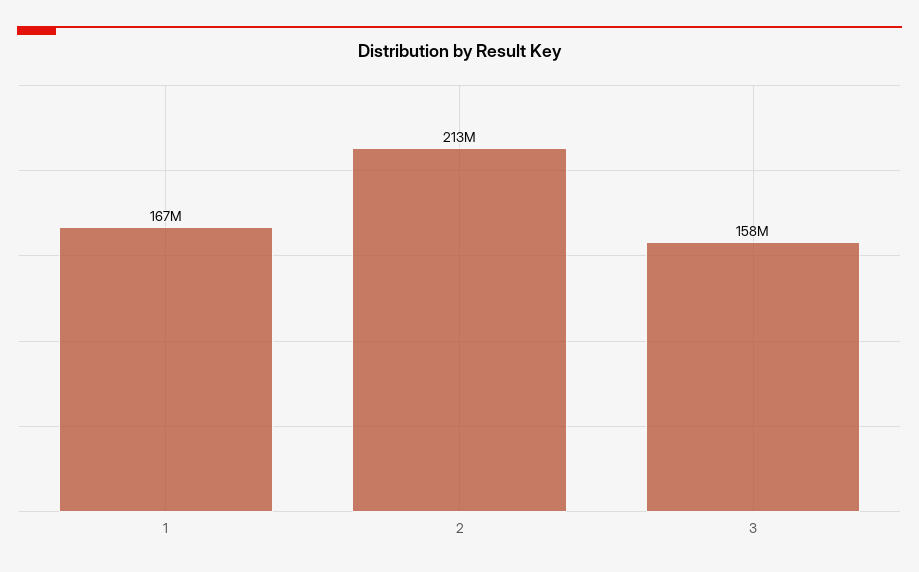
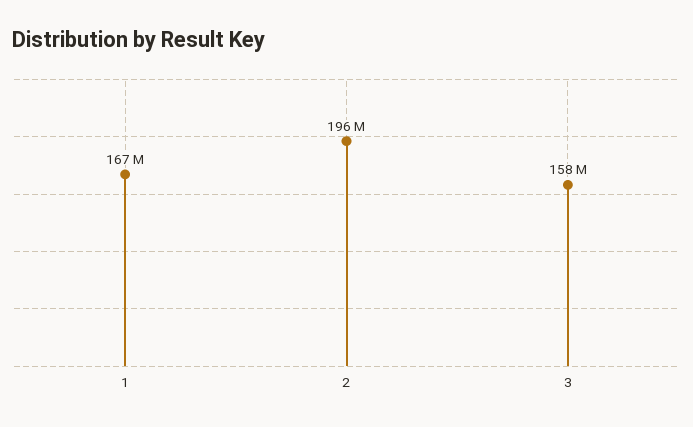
2: 213000000 -> 196000000

